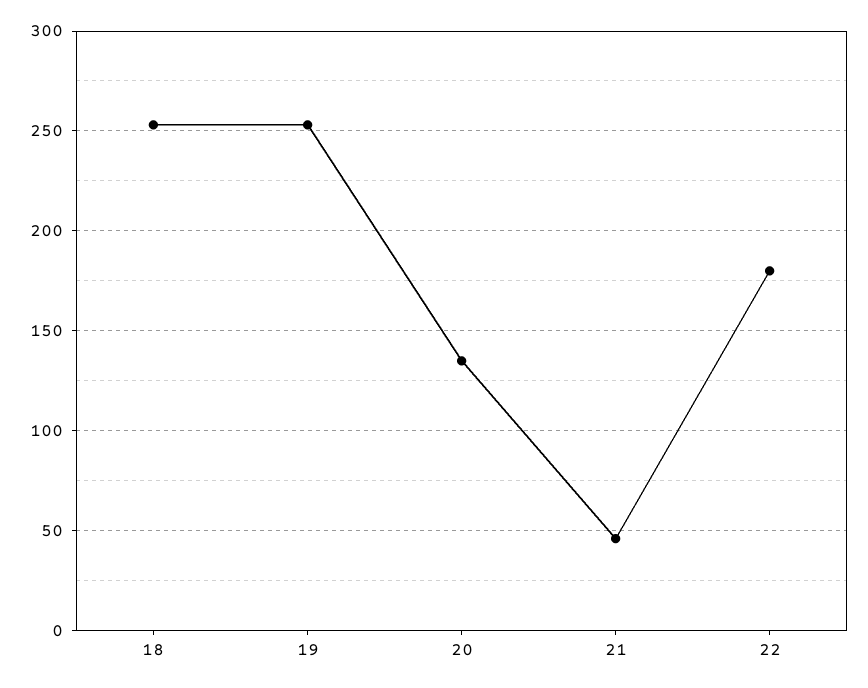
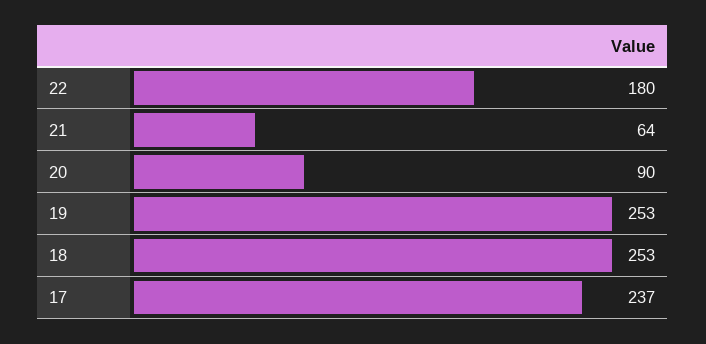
20: 135 -> 90
21: 45 -> 64
17: none -> 237

